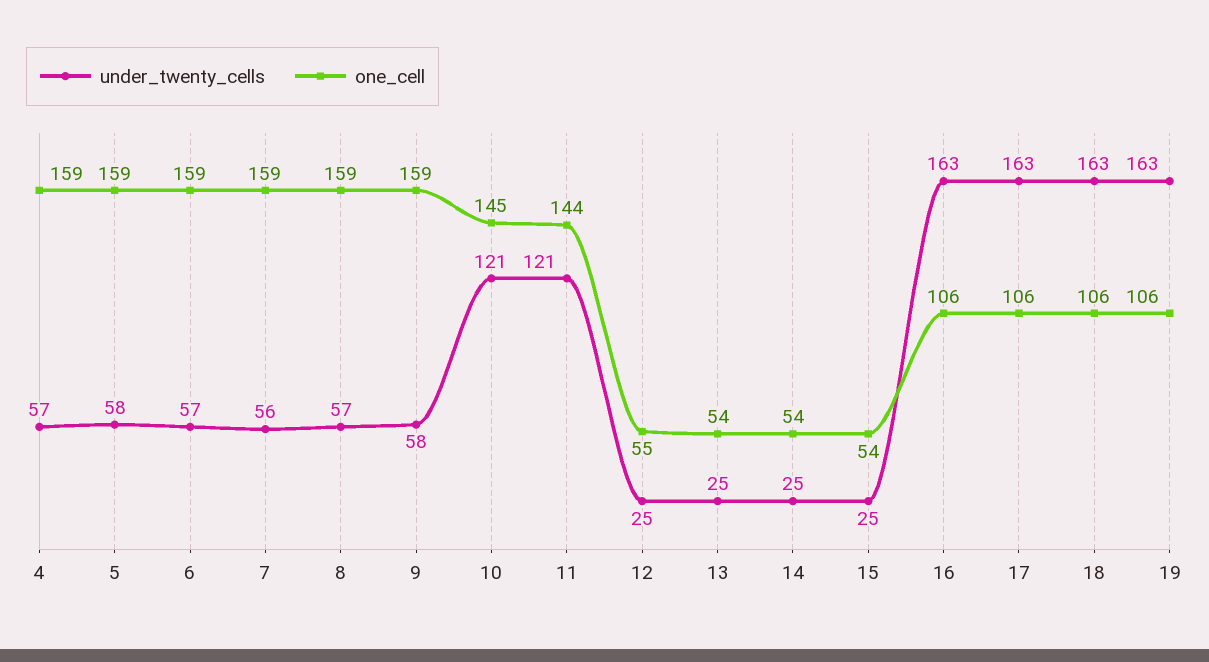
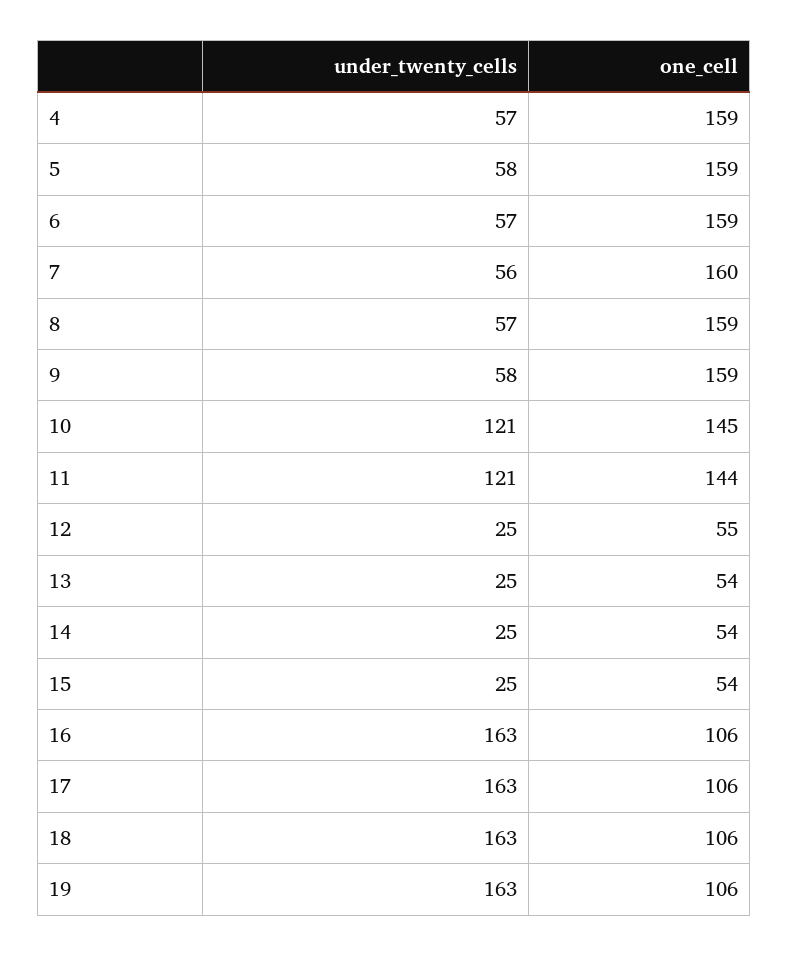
one_cell, 7: 159 -> 160

